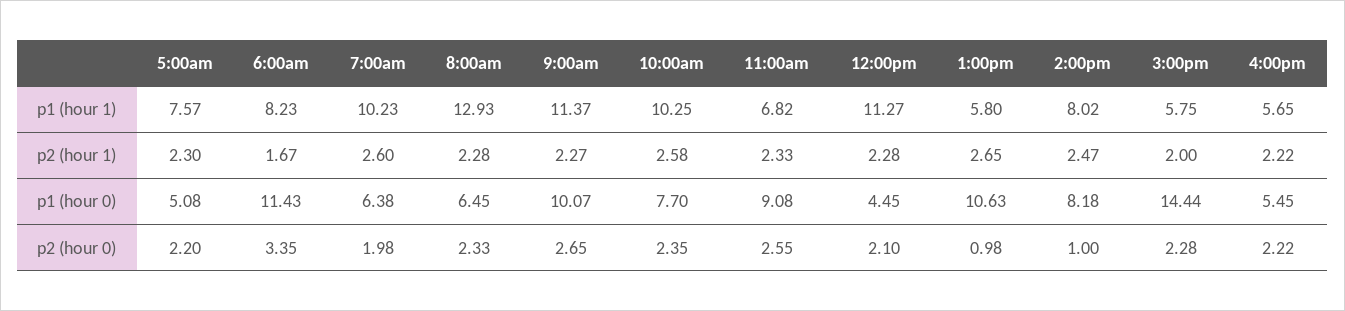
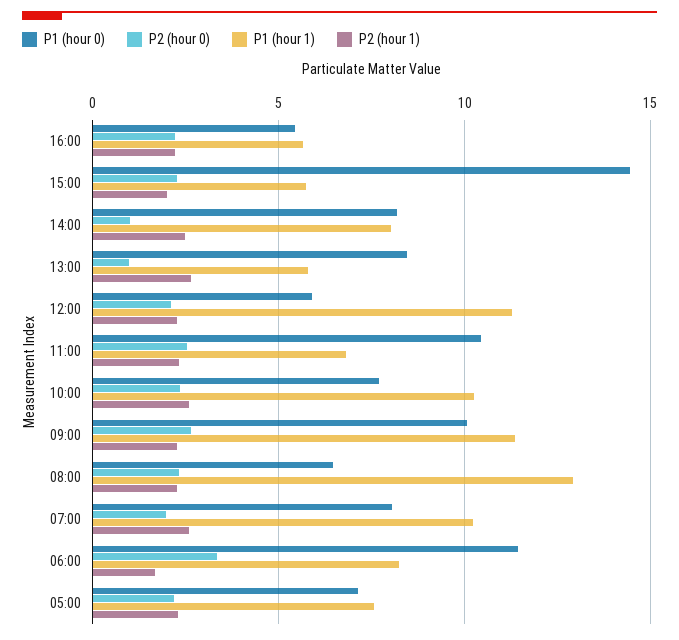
p1 (hour 0), 5:00am: 5.08 -> 7
p1 (hour 0), 7:00am: 6.38 -> 8
p1 (hour 0), 11:00am: 9.08 -> 10.5
p1 (hour 0), 12:00pm: 4.45 -> 6
p1 (hour 0), 1:00pm: 10.63 -> 8.5

